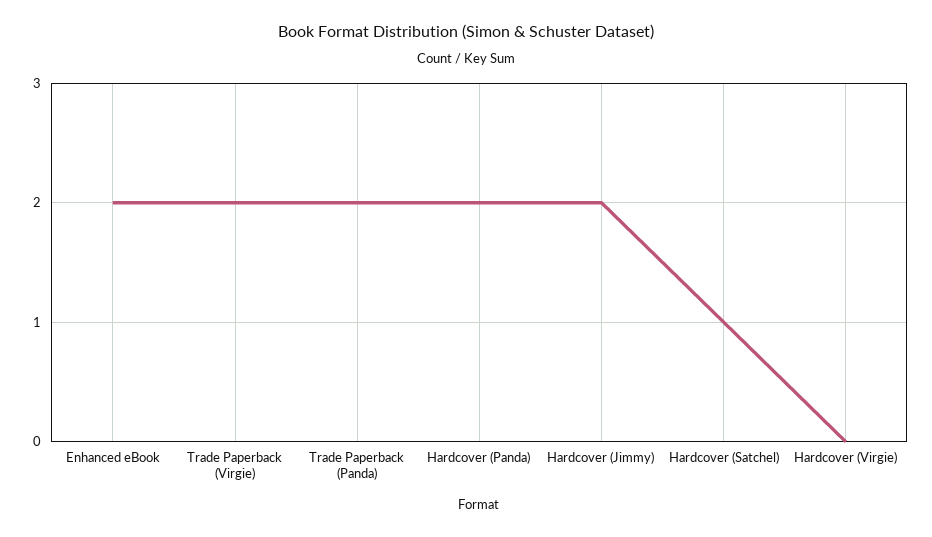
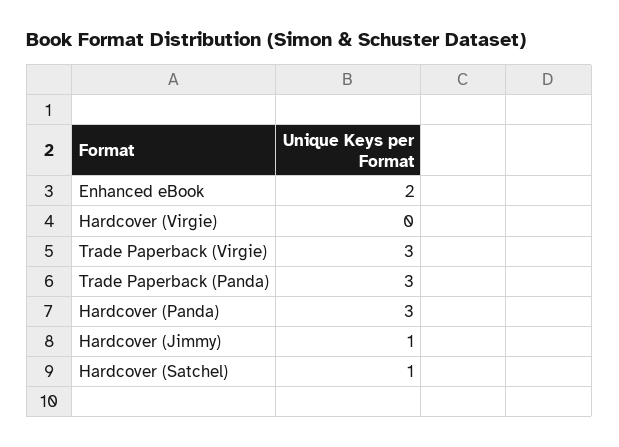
Trade Paperback (Virgie): 2 -> 3
Trade Paperback (Panda): 2 -> 3
Hardcover (Panda): 2 -> 3
Hardcover (Jimmy): 2 -> 1

